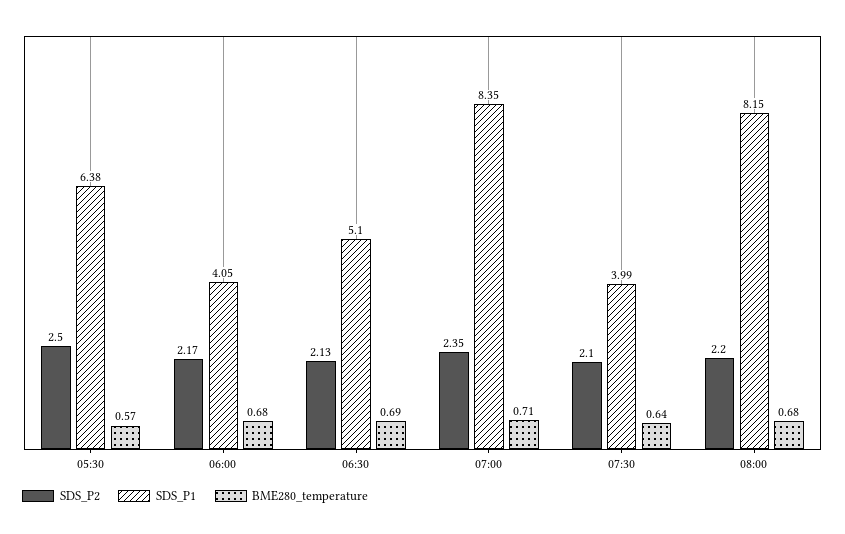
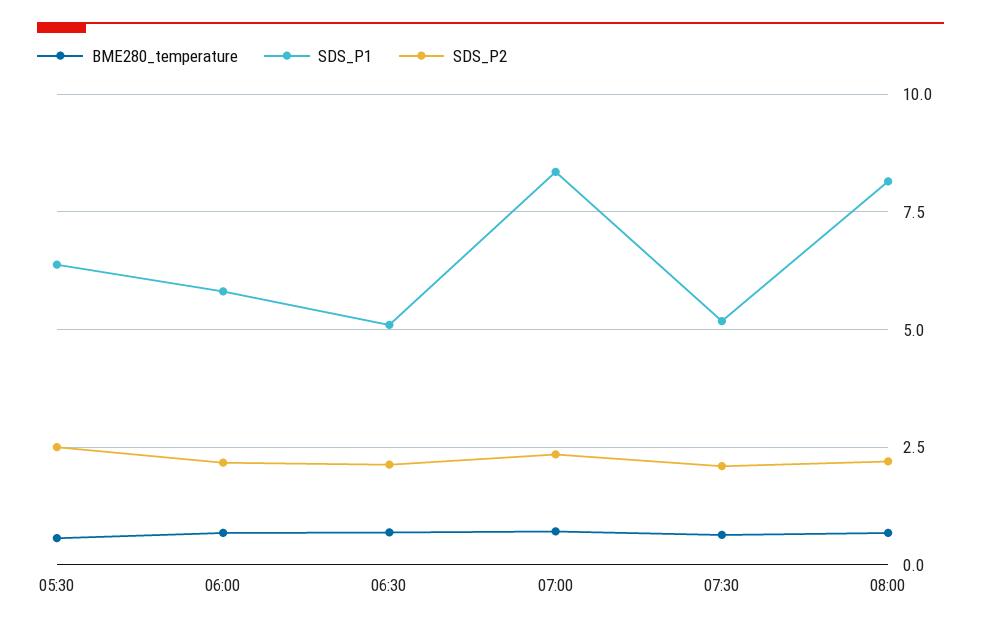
SDS_P1, 06:00: 4.05 -> 5.75
SDS_P1, 07:30: 3.99 -> 5.25

